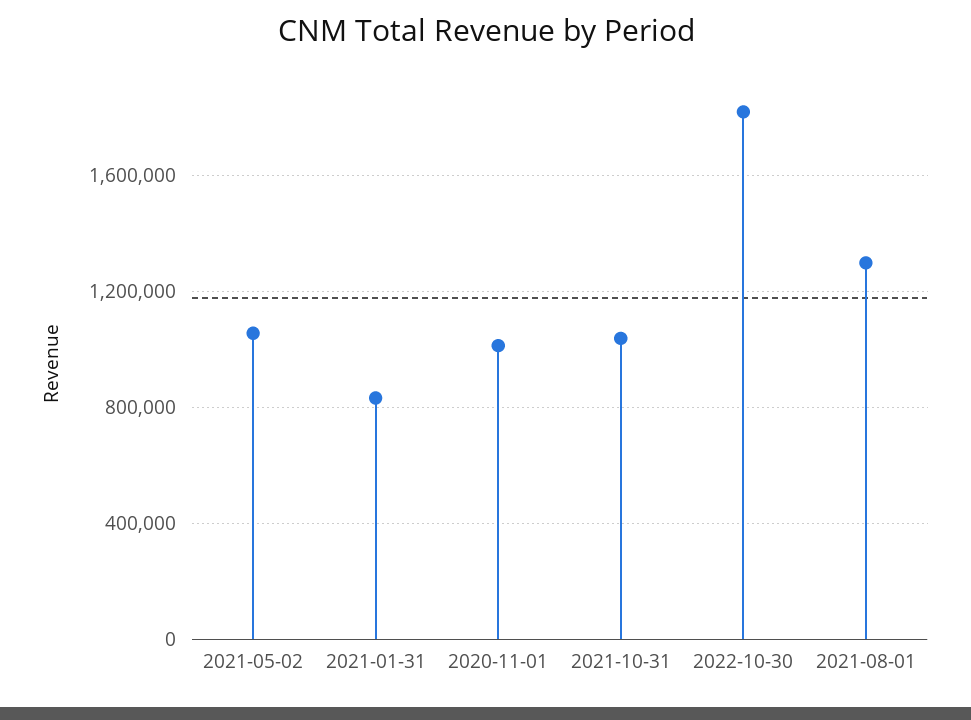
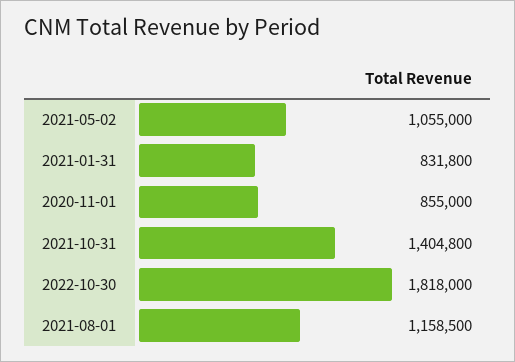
2020-11-01: 1000000 -> 855000
2021-10-31: 1050000 -> 1404800
2021-08-01: 1300000 -> 1158500

